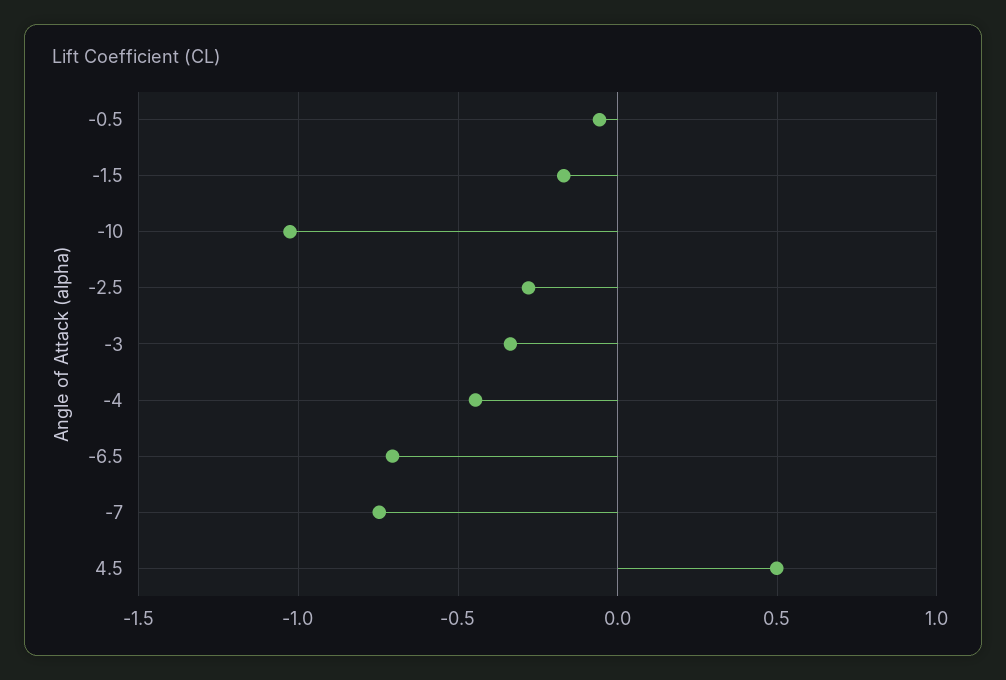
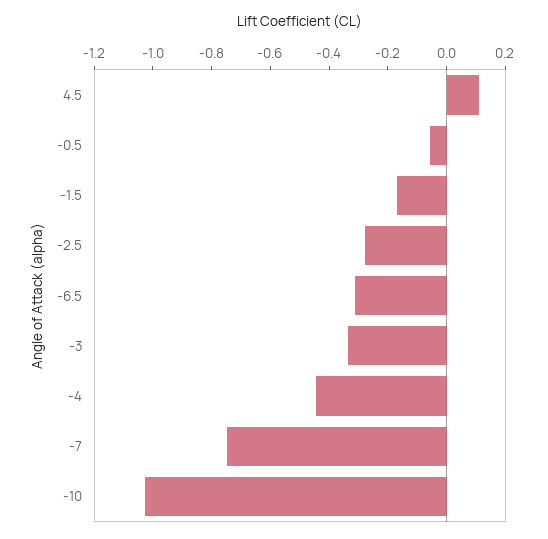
-6.5: -0.7 -> -0.3
4.5: 0.5 -> 0.1

